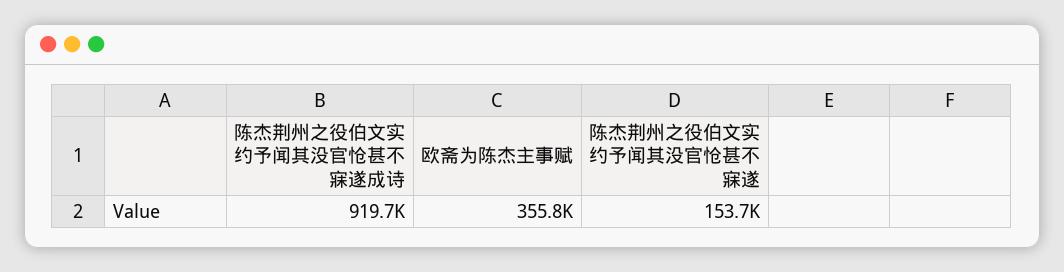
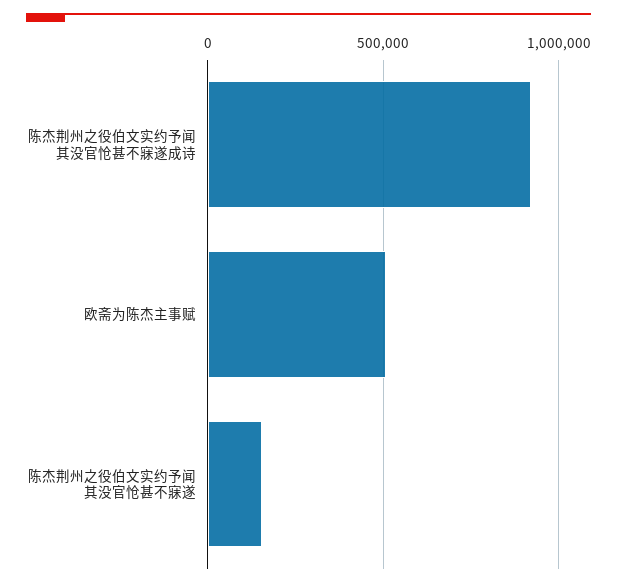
欧斋为陈杰主事赋: 355800 -> 500000

